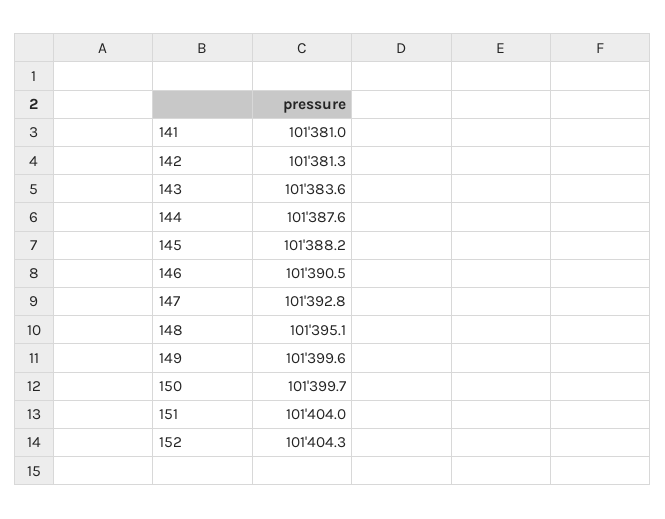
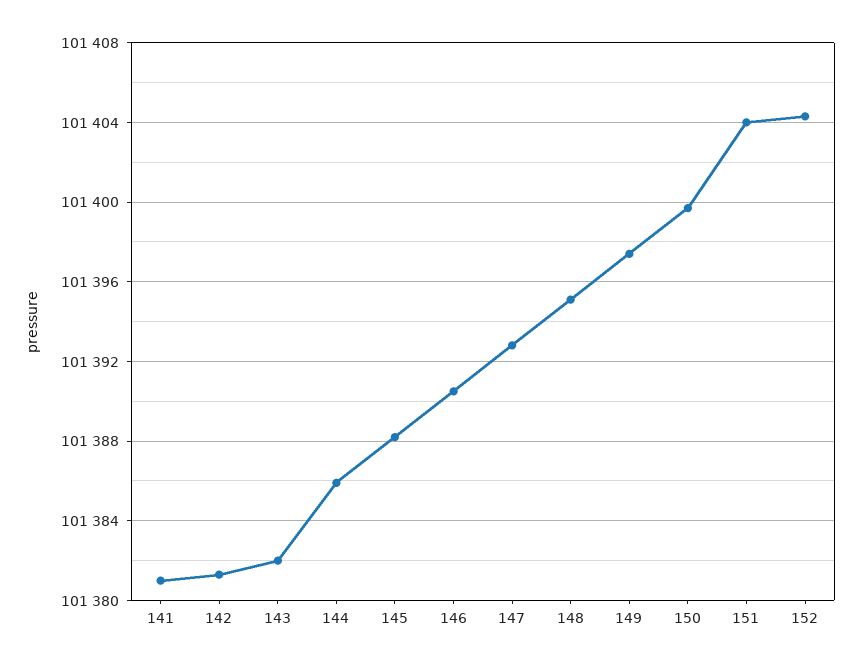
143: 101383.6 -> 101382
144: 101387.6 -> 101386
149: 101399.6 -> 101397.5

